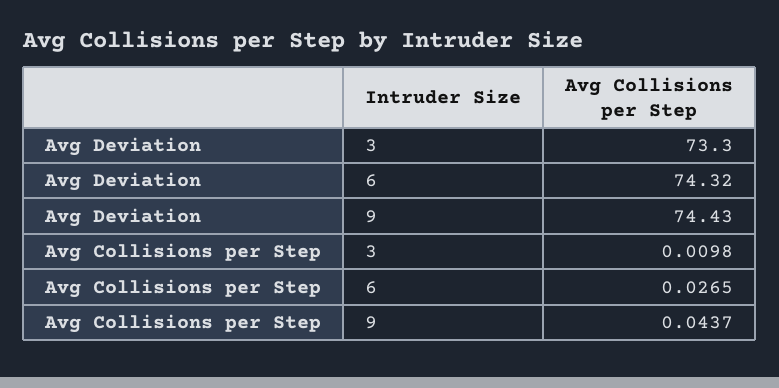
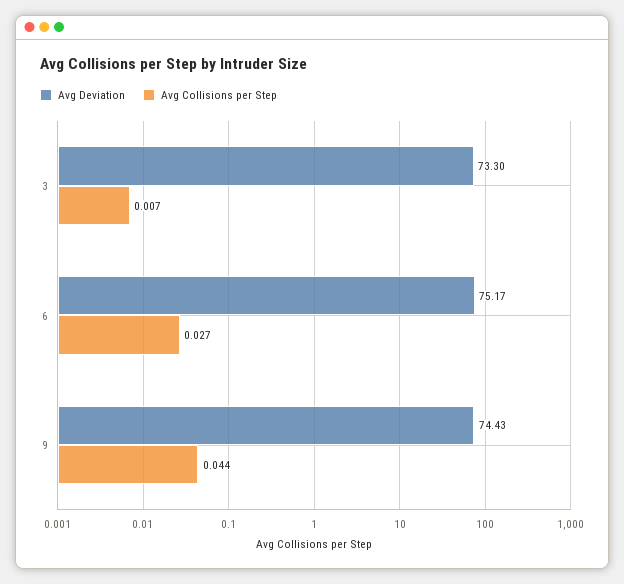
Avg Deviation, 6: 74.32 -> 75.17
Avg Collisions per Step, 3: 0.0098 -> 0.007

